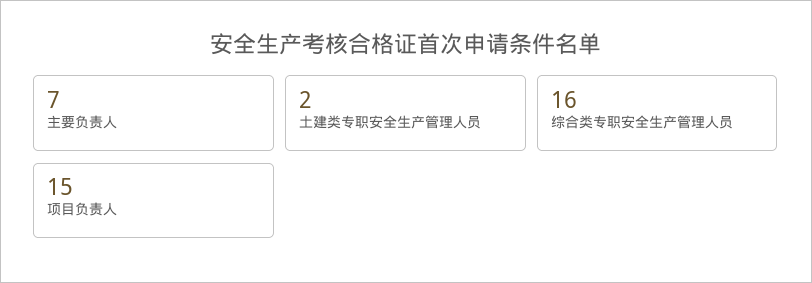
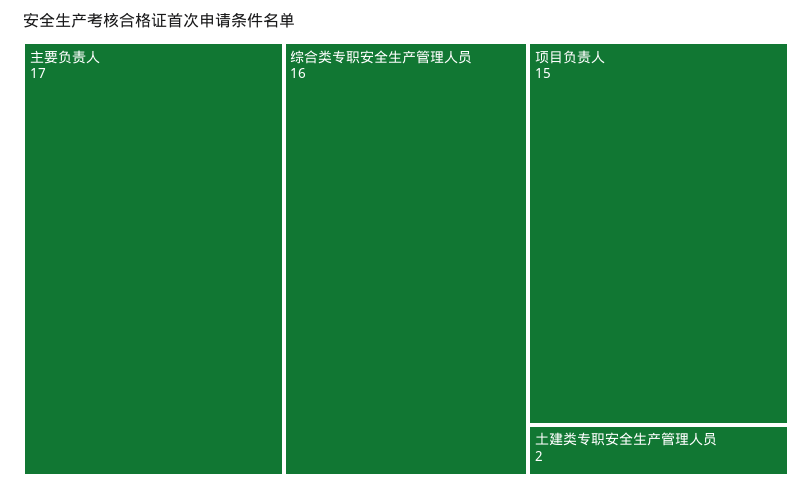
主要负责人: 7 -> 17

